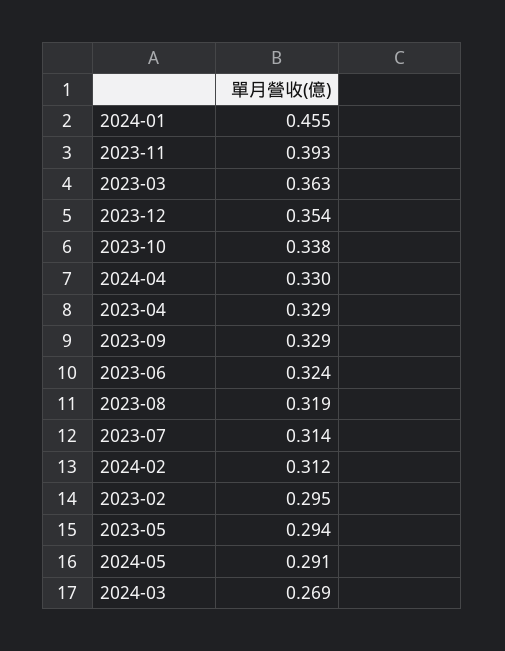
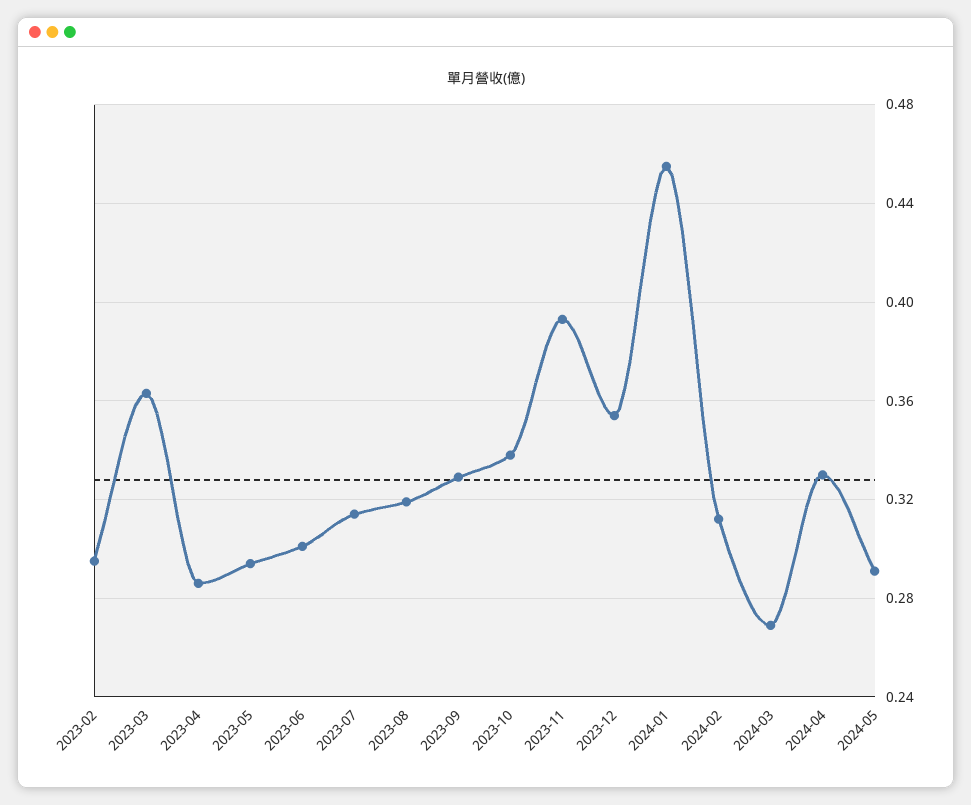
2023-04: 0.329 -> 0.285
2023-06: 0.324 -> 0.3

